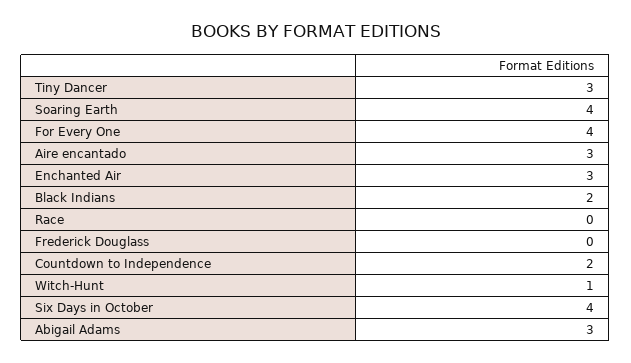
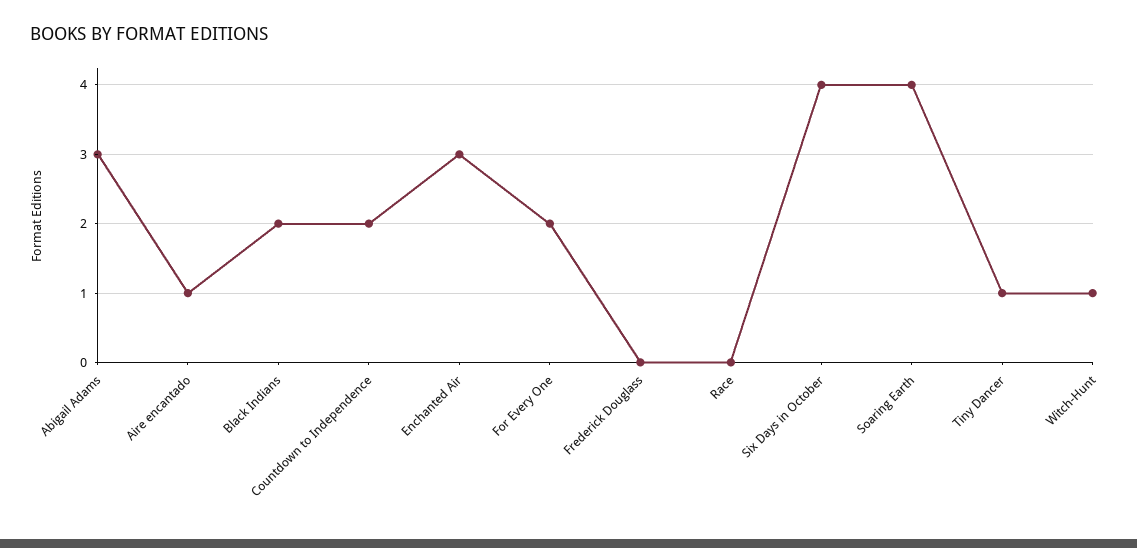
Tiny Dancer: 3 -> 1
For Every One: 4 -> 2
Aire encantado: 3 -> 1

